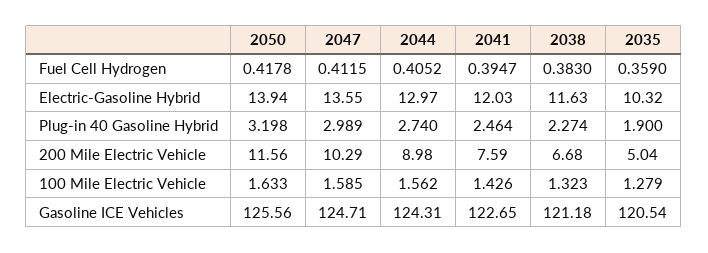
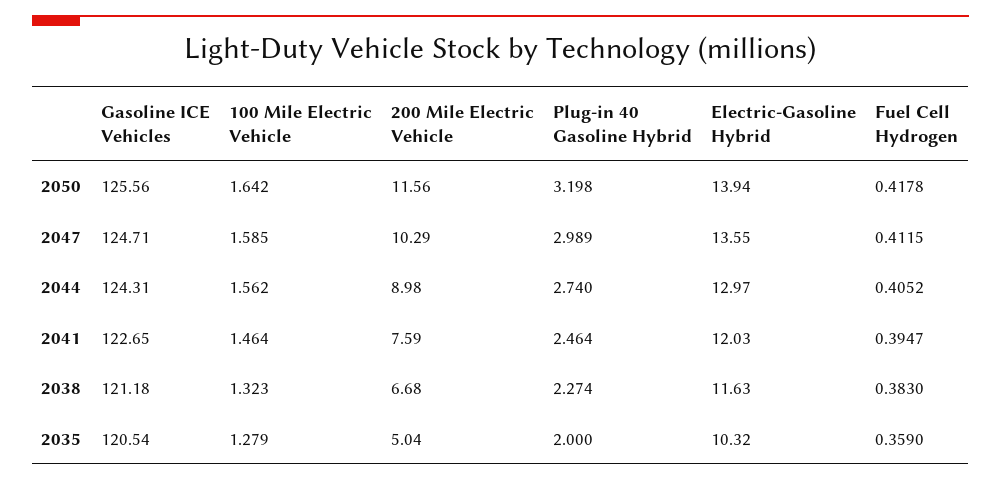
2035, Plug-in 40 Gasoline Hybrid: 1.9 -> 2
2050, 100 Mile Electric Vehicle: 1.633 -> 1.642
2041, 100 Mile Electric Vehicle: 1.426 -> 1.464

